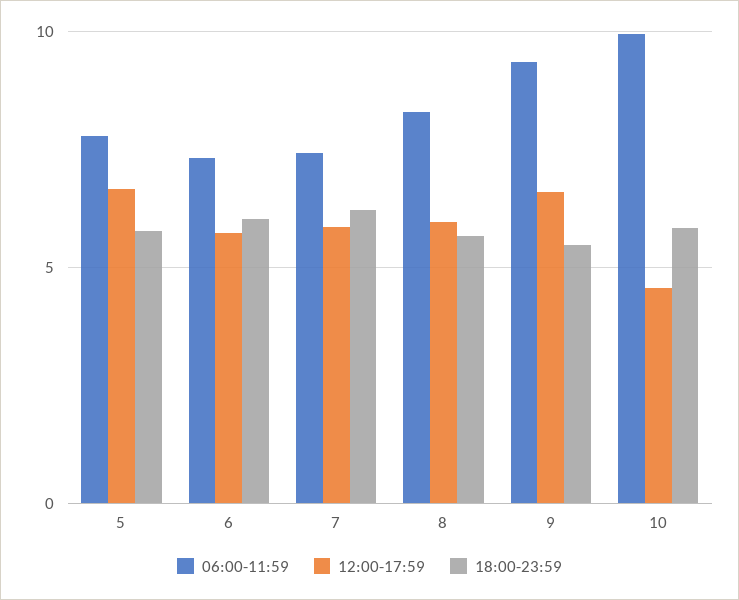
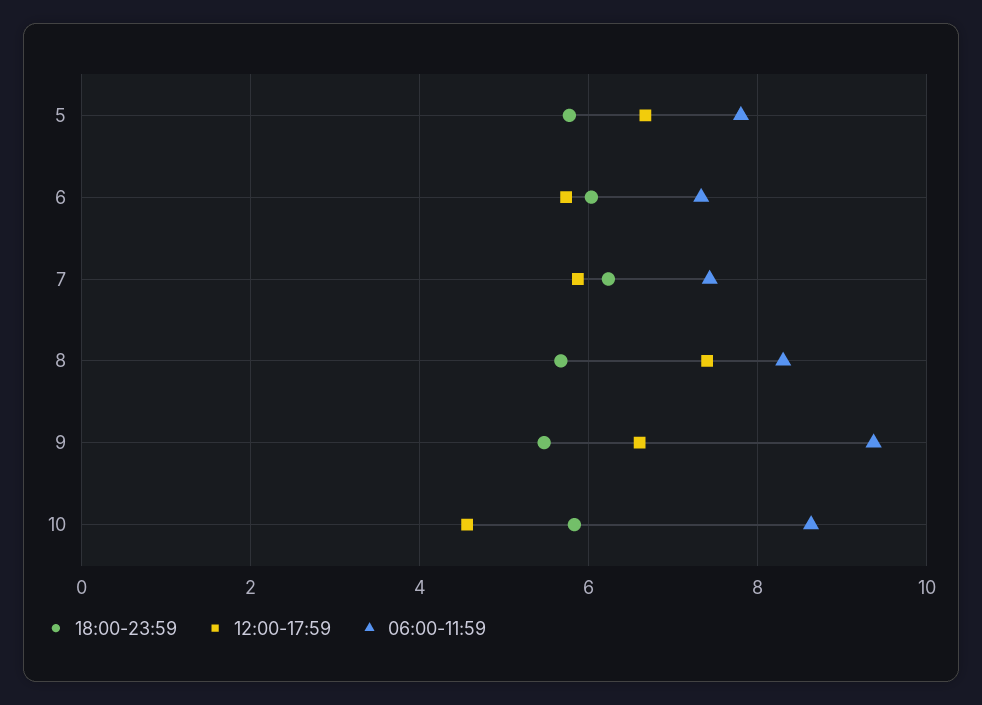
12:00-17:59, 8: 6 -> 7.4
06:00-11:59, 10: 10 -> 8.6

